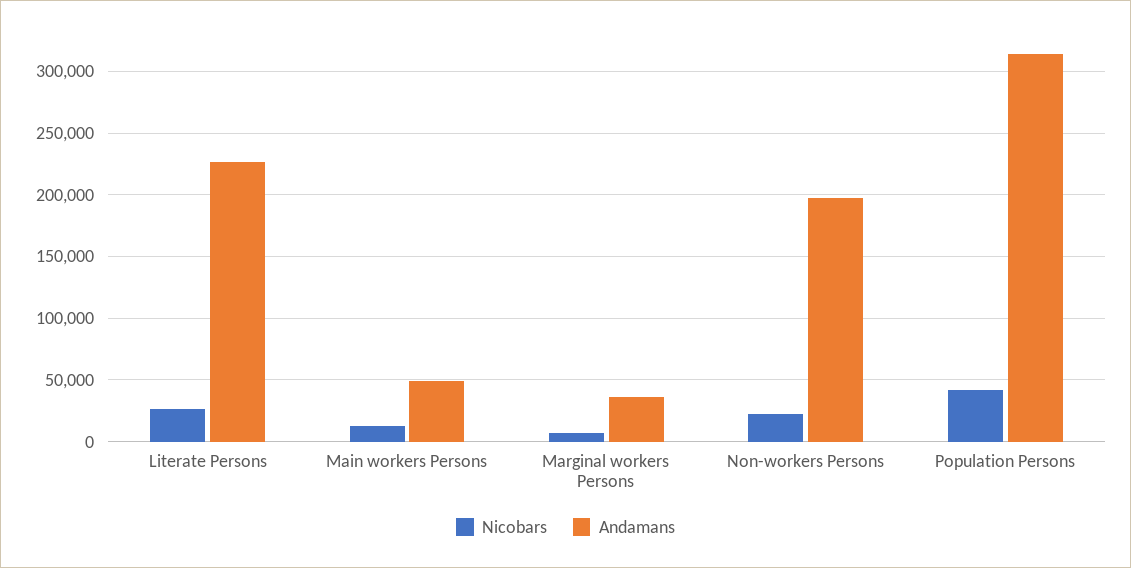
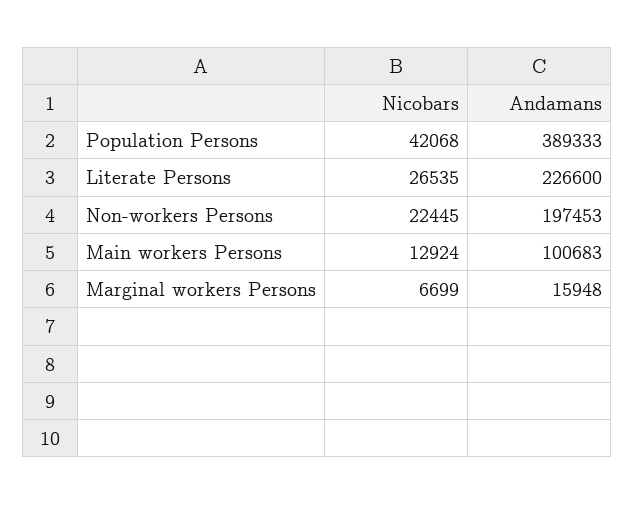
Andamans, Main workers Persons: 50000 -> 100683
Andamans, Marginal workers Persons: 35000 -> 15948
Andamans, Population Persons: 315000 -> 389333

